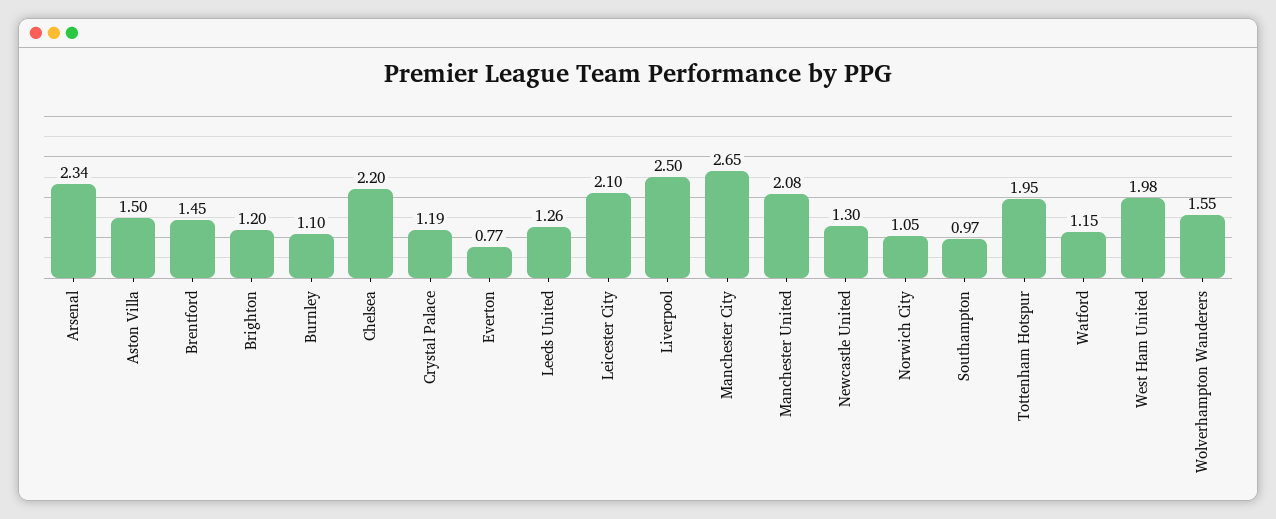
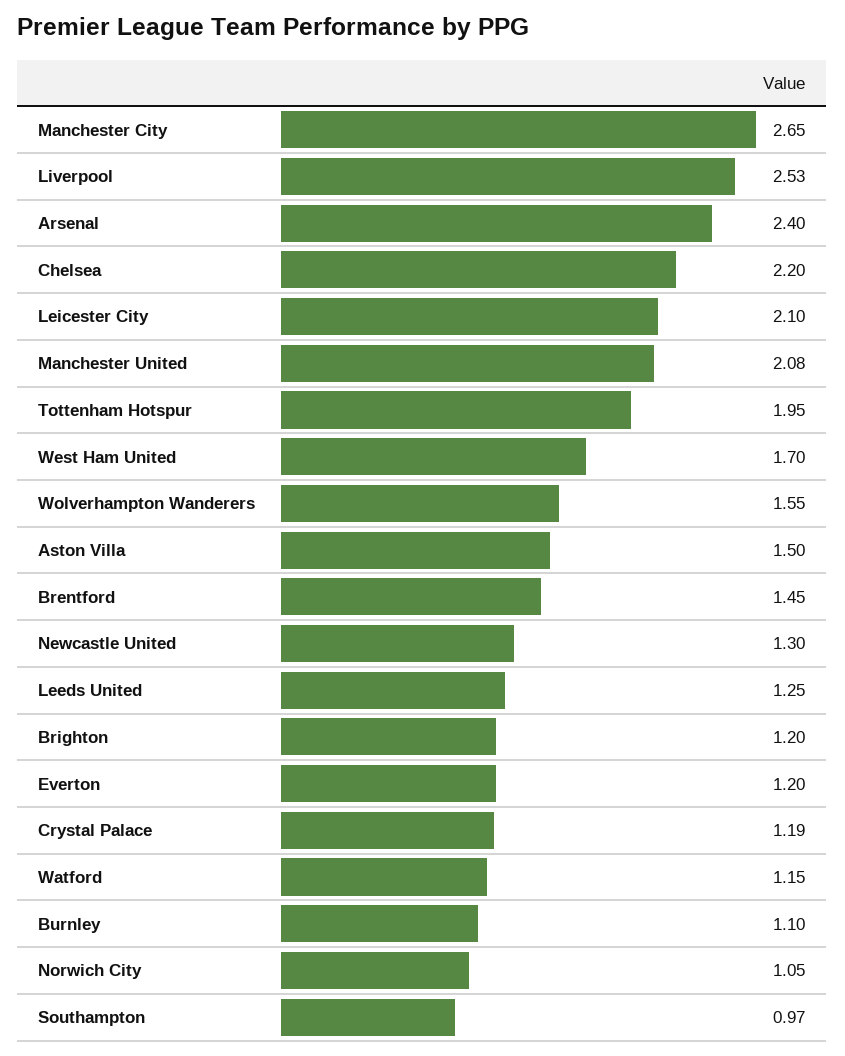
Arsenal: 2.34 -> 2.4
Everton: 0.77 -> 1.2
Leeds United: 1.26 -> 1.25
Liverpool: 2.5 -> 2.53
West Ham United: 1.98 -> 1.7

